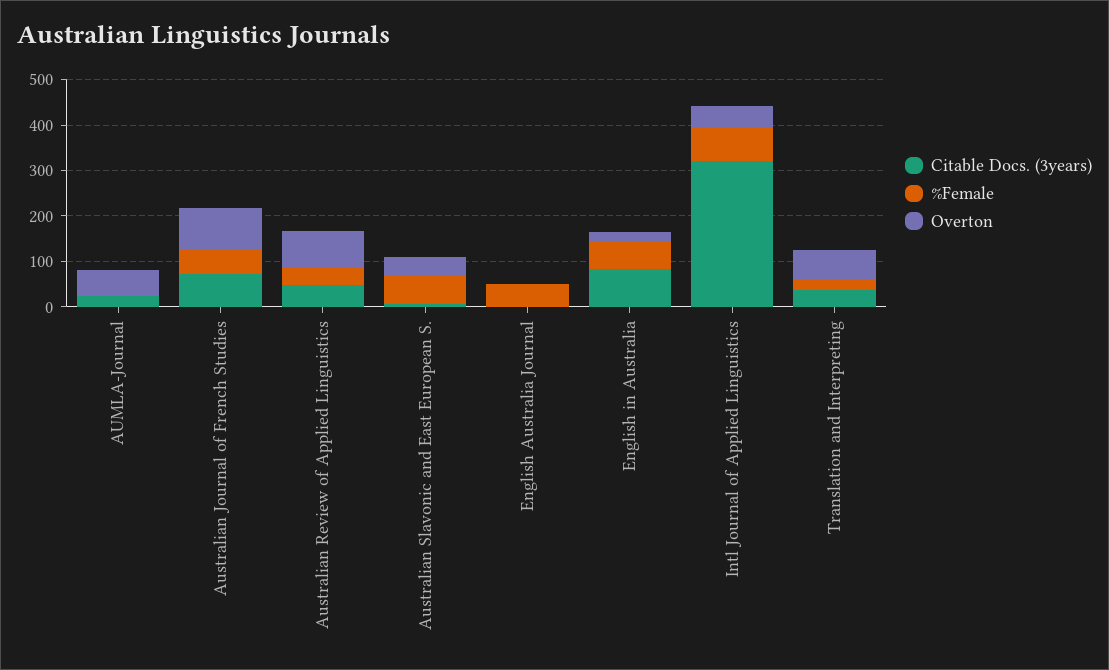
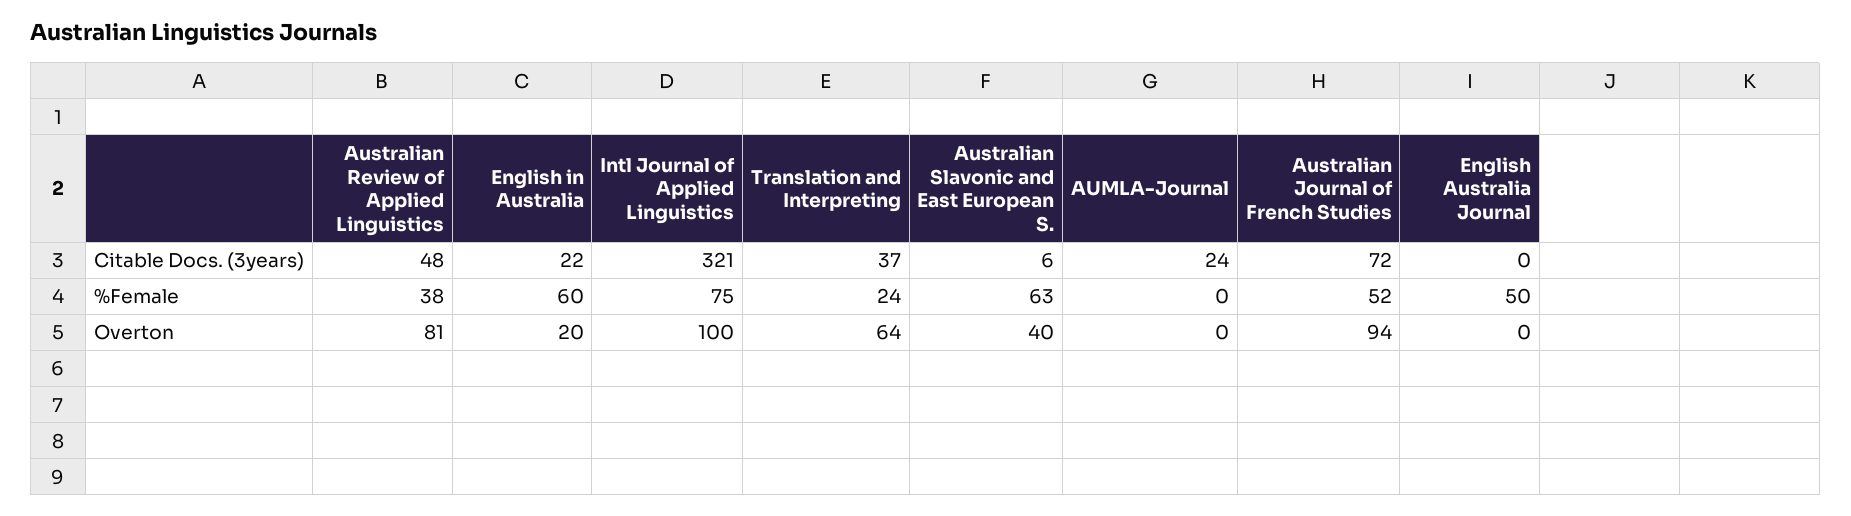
Overton, AUMLA-Journal: 60 -> 0
Citable Docs. (3years), English in Australia: 80 -> 22
Overton, Intl Journal of Applied Linguistics: 40 -> 100

